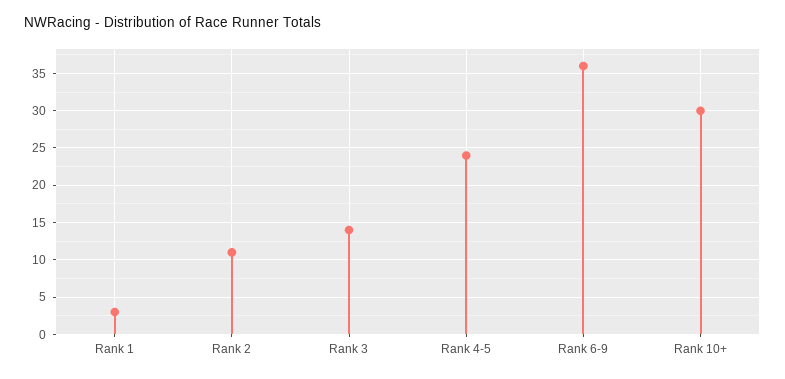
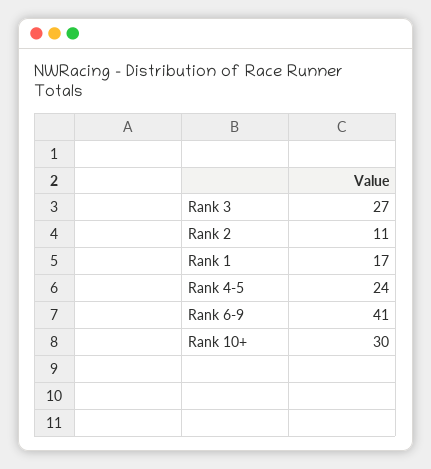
Rank 1: 3 -> 17
Rank 3: 14 -> 27
Rank 6-9: 36 -> 41

